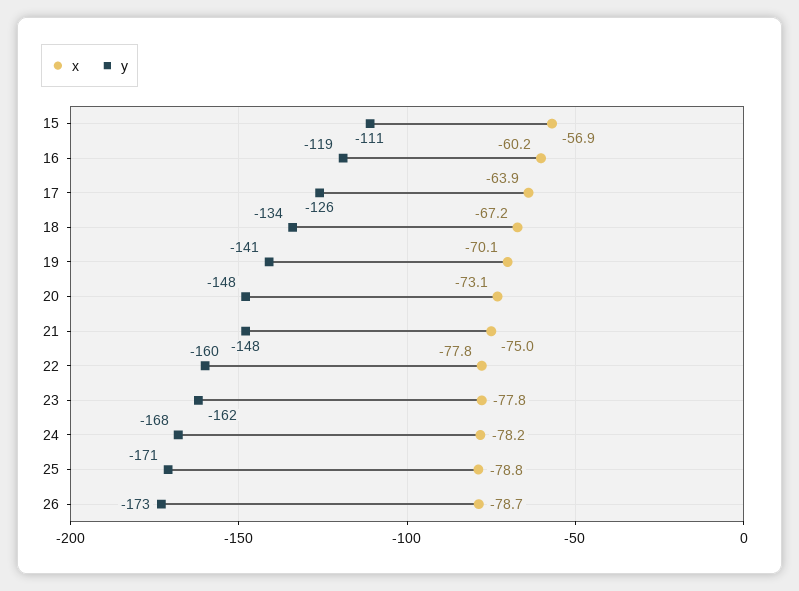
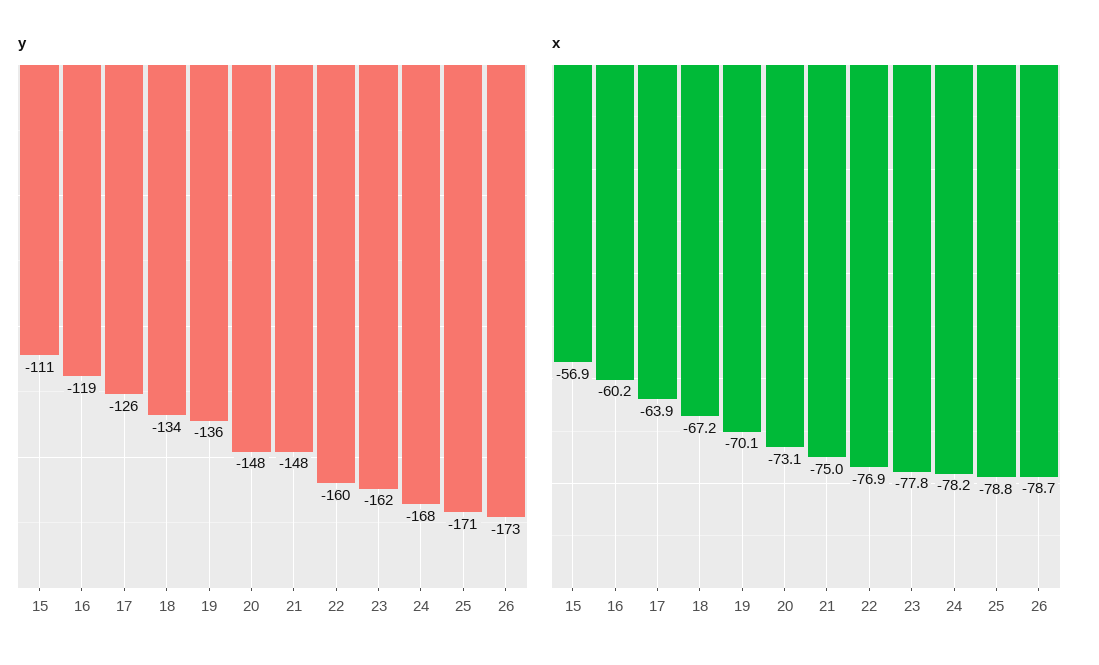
y, 19: -141 -> -136
x, 22: -77.8 -> -76.9

